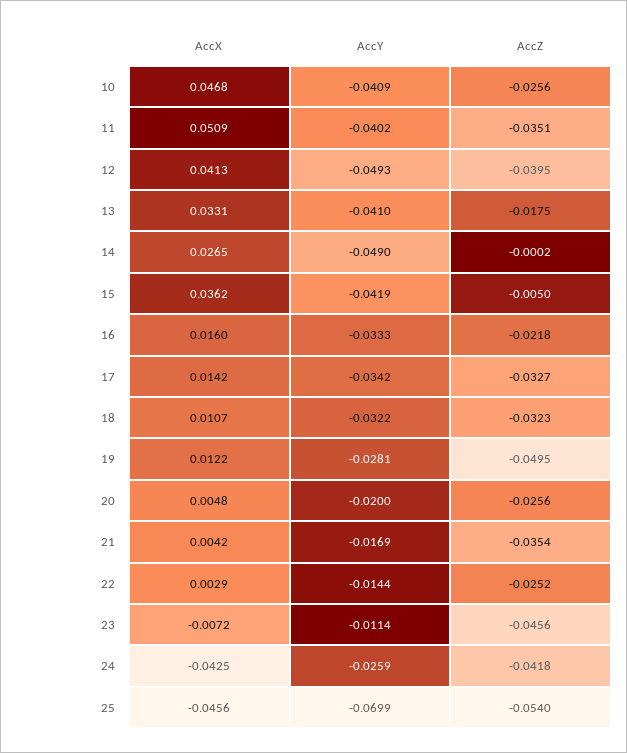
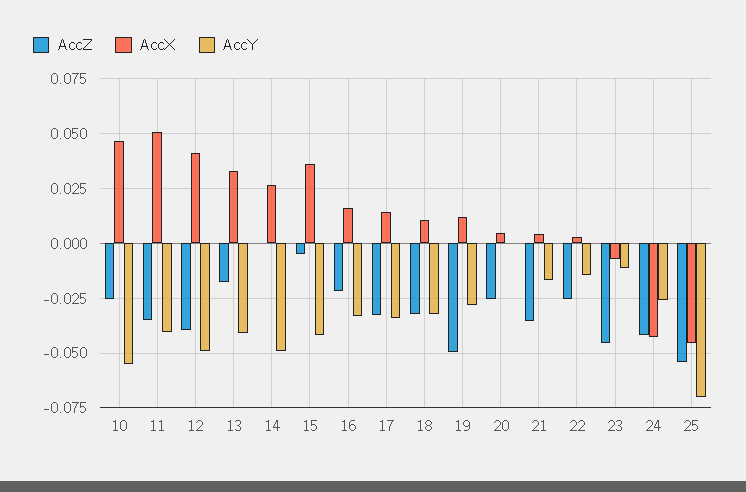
AccY, 10: -0.0409 -> -0.055
AccY, 20: -0.02 -> 0

